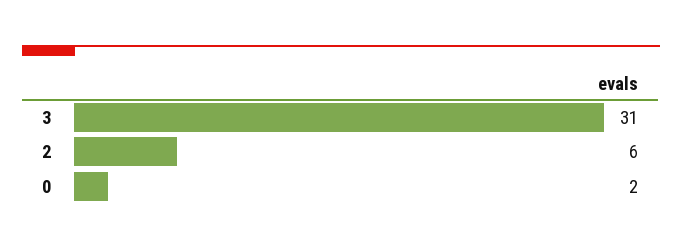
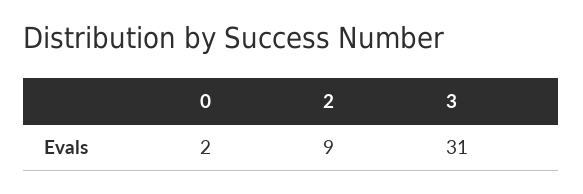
2: 6 -> 9

